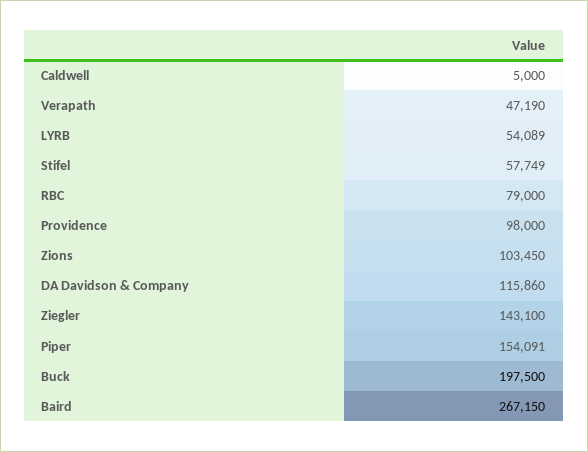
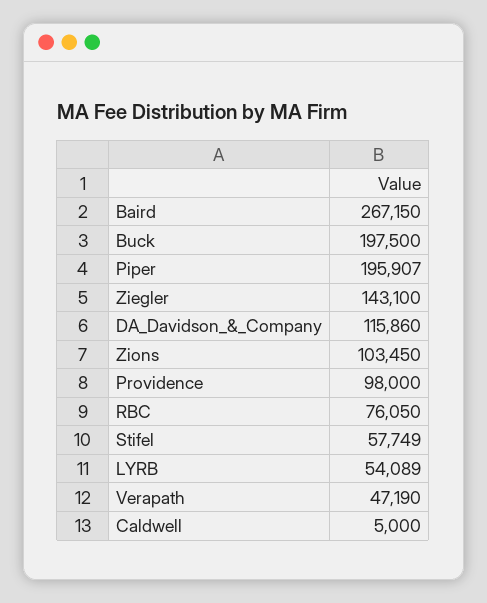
RBC: 79000 -> 76050
Piper: 154091 -> 195907

